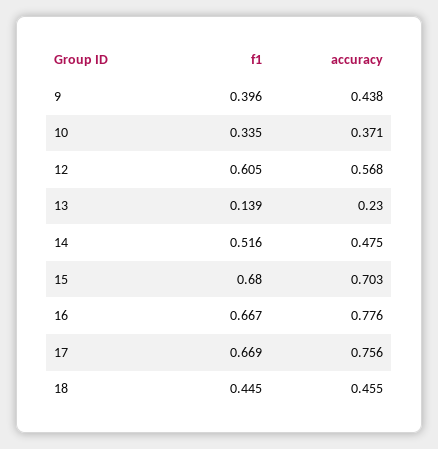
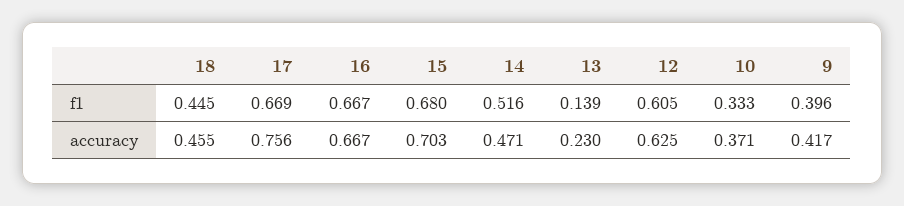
accuracy, 9: 0.438 -> 0.417
f1, 10: 0.335 -> 0.333
accuracy, 12: 0.568 -> 0.625
accuracy, 14: 0.475 -> 0.471
accuracy, 16: 0.776 -> 0.667

